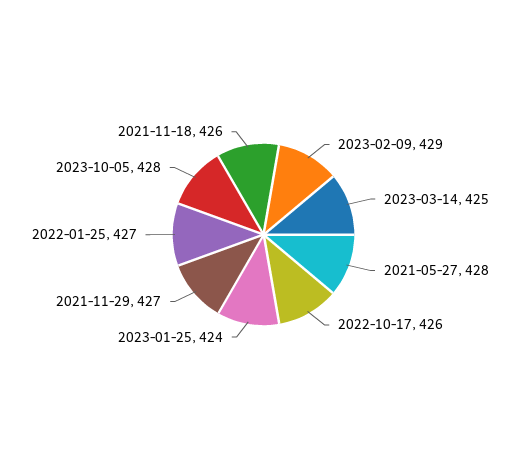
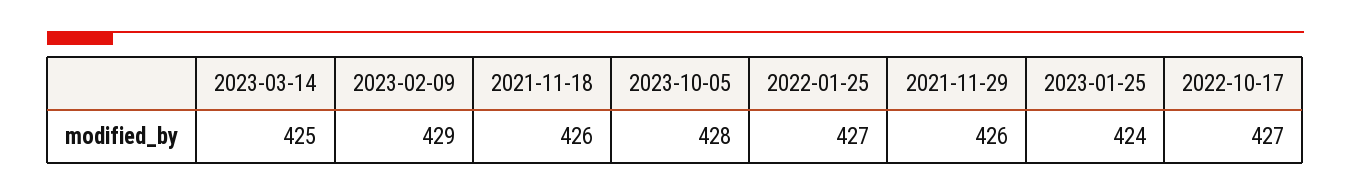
2021-05-27: 428 -> none
2022-10-17: 426 -> 427
2021-11-29: 427 -> 426

